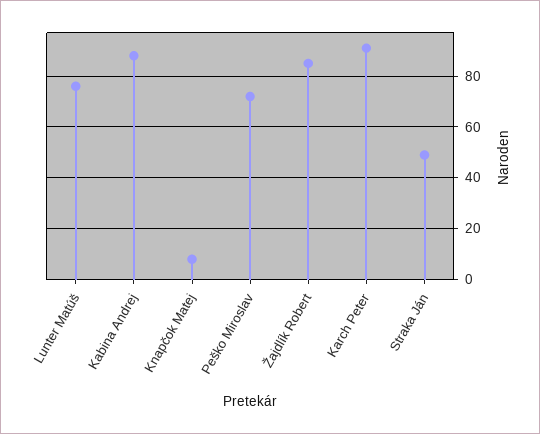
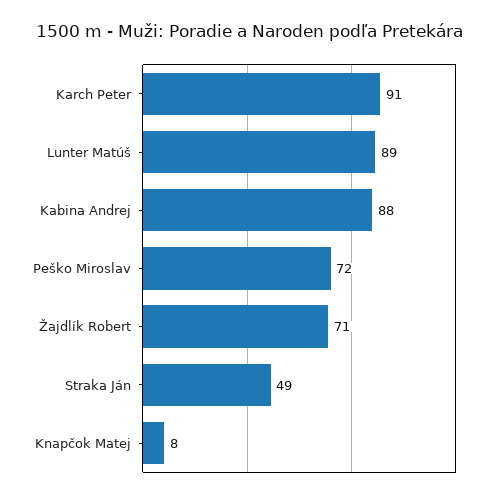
Lunter Matúš: 75 -> 89
Žajdlík Robert: 85 -> 71

